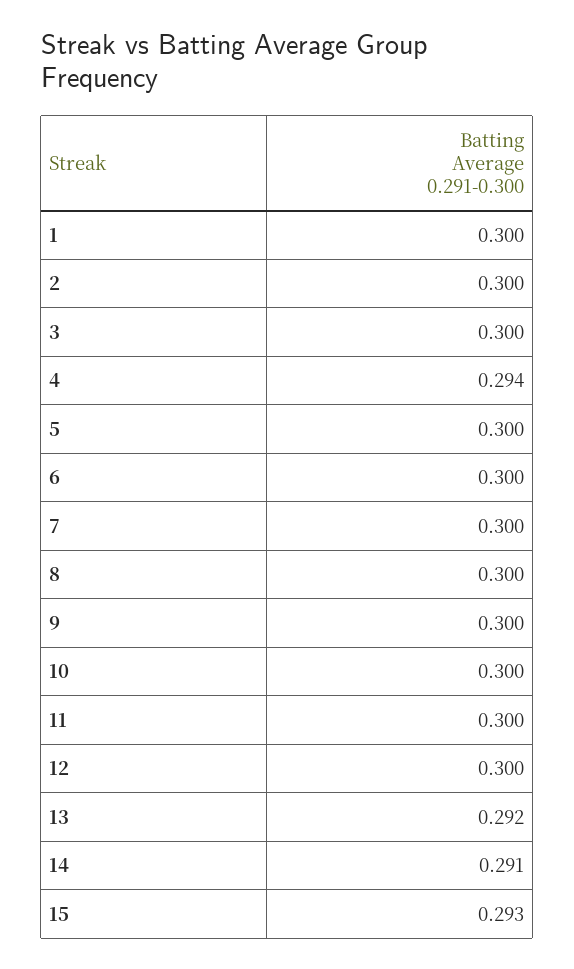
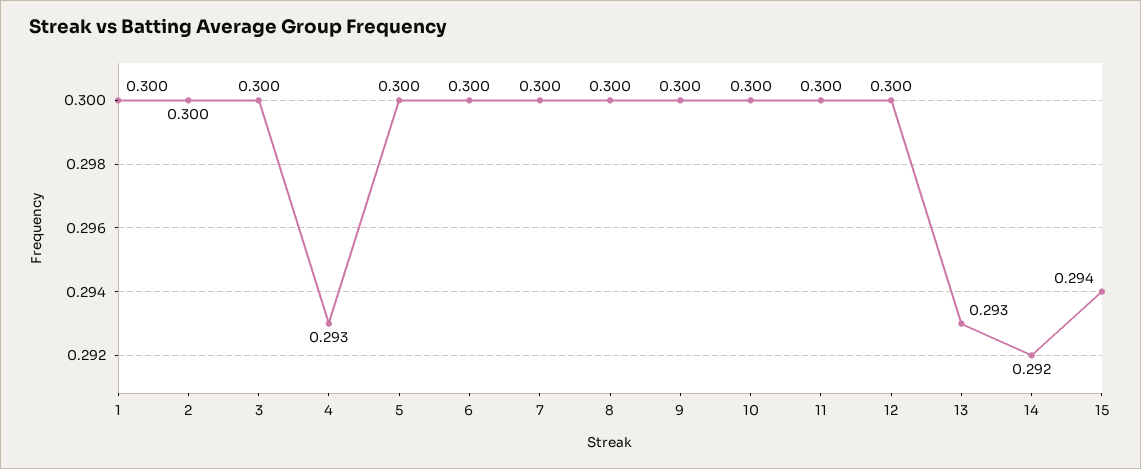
4: 0.294 -> 0.293
13: 0.292 -> 0.293
14: 0.291 -> 0.292
15: 0.293 -> 0.294

